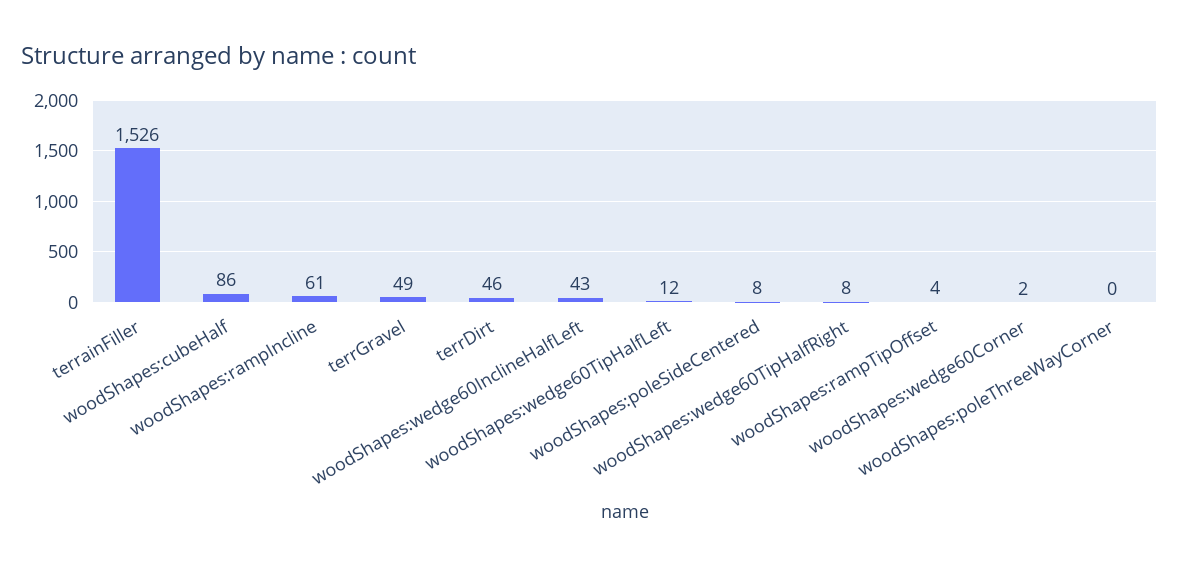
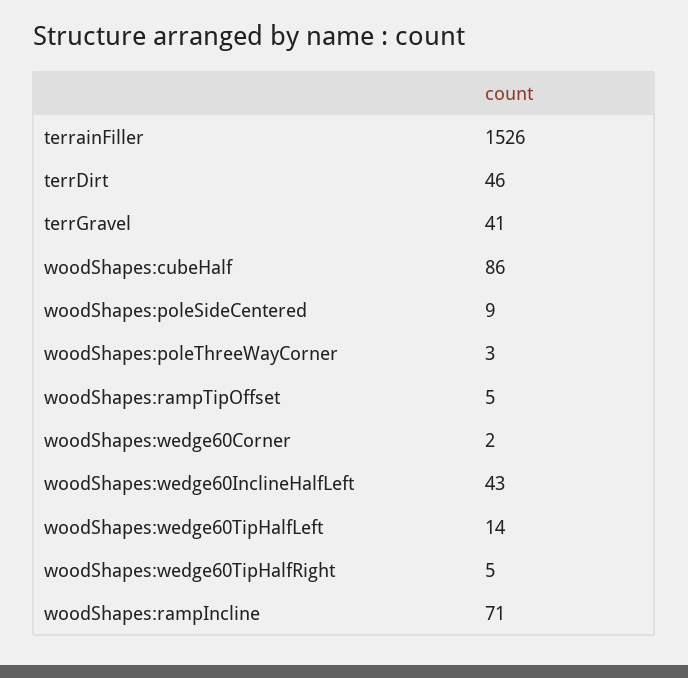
woodShapes:rampIncline: 61 -> 71
terrGravel: 49 -> 41
woodShapes:wedge60TipHalfLeft: 12 -> 14
woodShapes:poleSideCentered: 8 -> 9
woodShapes:wedge60TipHalfRight: 8 -> 5
woodShapes:rampTipOffset: 4 -> 5
woodShapes:poleThreeWayCorner: 0 -> 3

